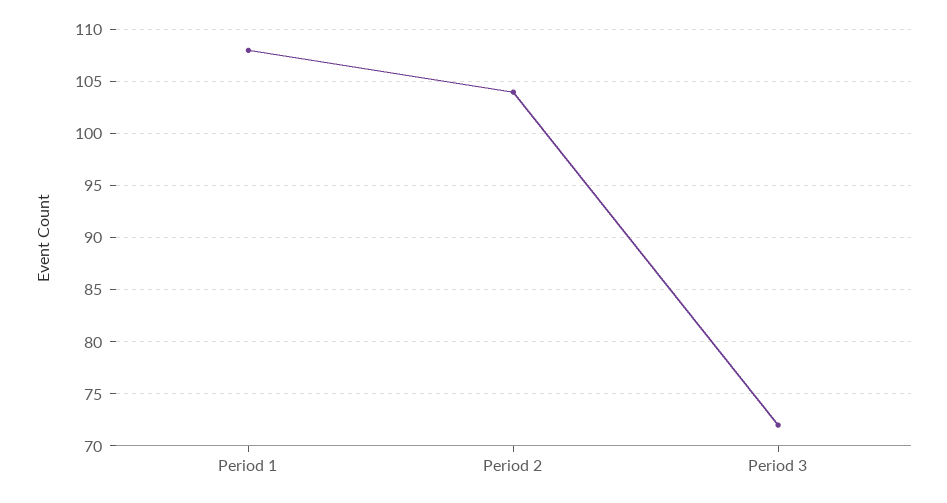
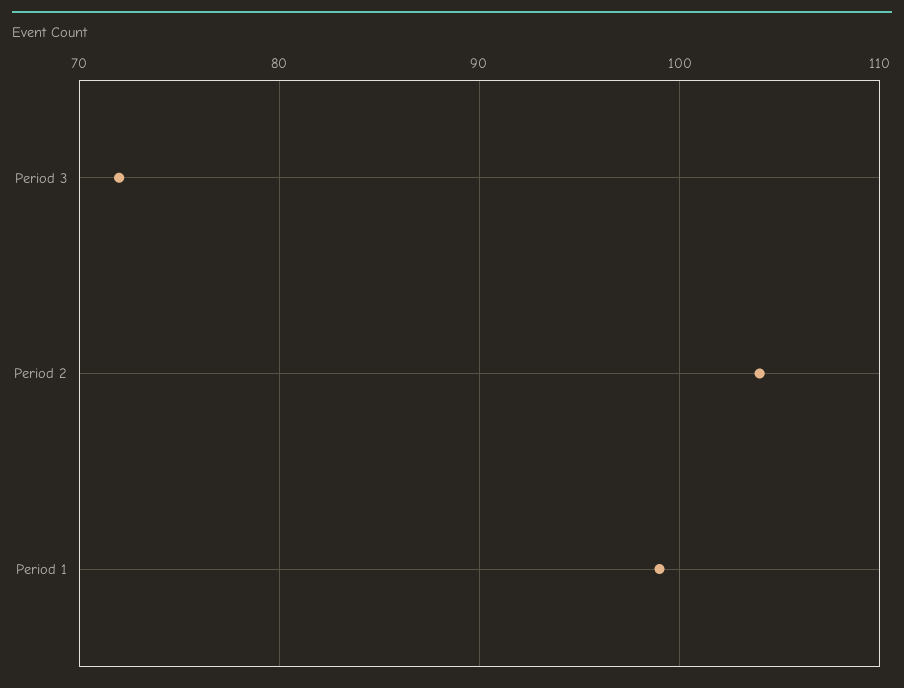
Period 1: 108 -> 99

